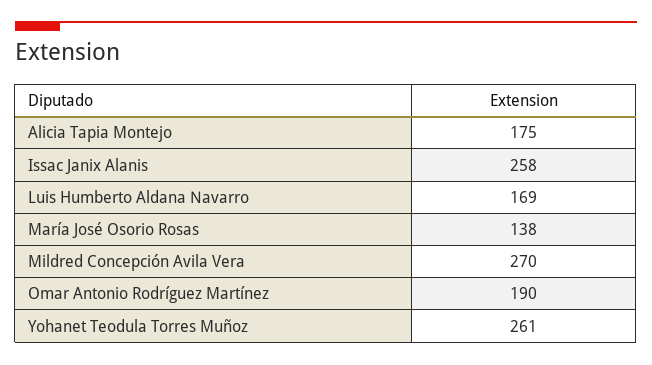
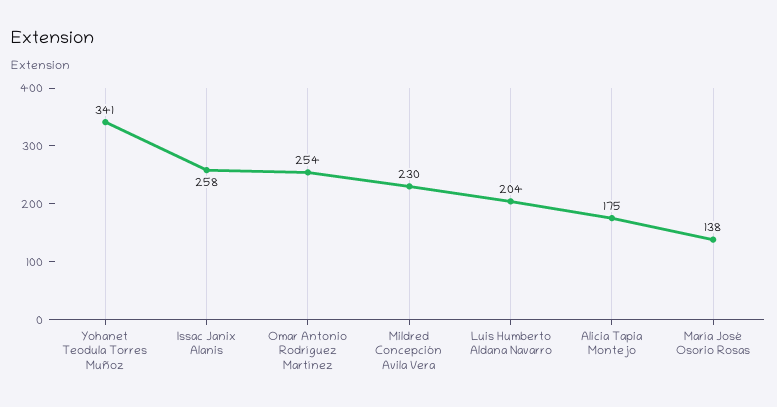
Luis Humberto Aldana Navarro: 169 -> 204
Mildred Concepción Avila Vera: 270 -> 230
Omar Antonio Rodríguez Martínez: 190 -> 254
Yohanet Teodula Torres Muñoz: 261 -> 341

